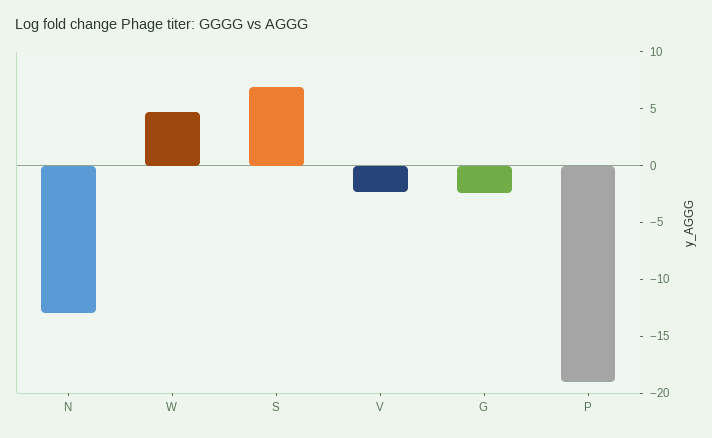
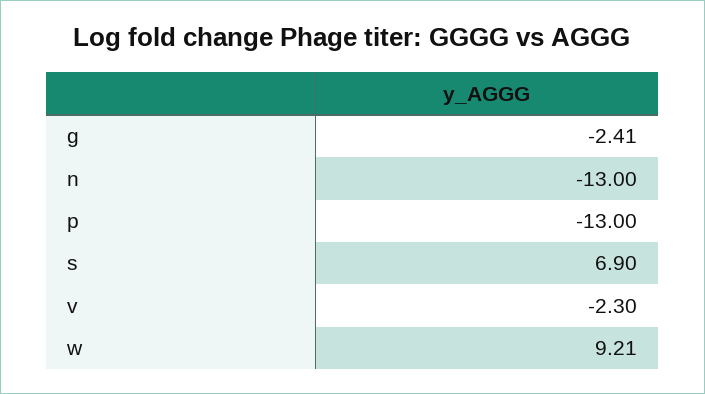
W: 5 -> 9.21
P: -19 -> -13

